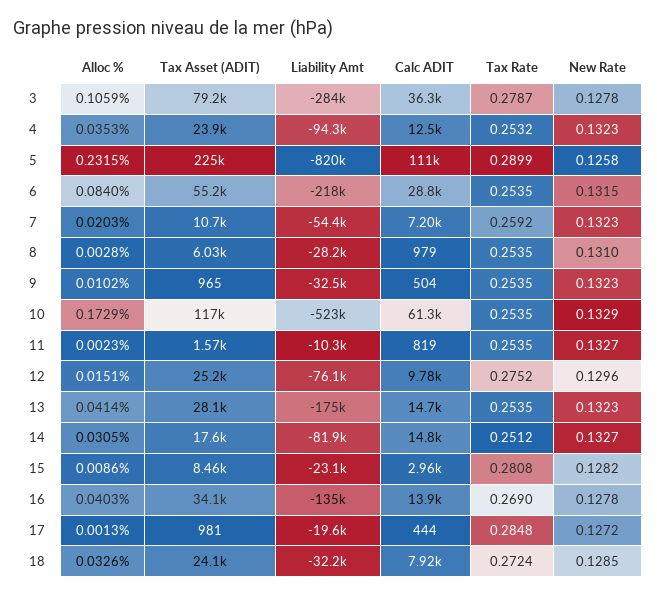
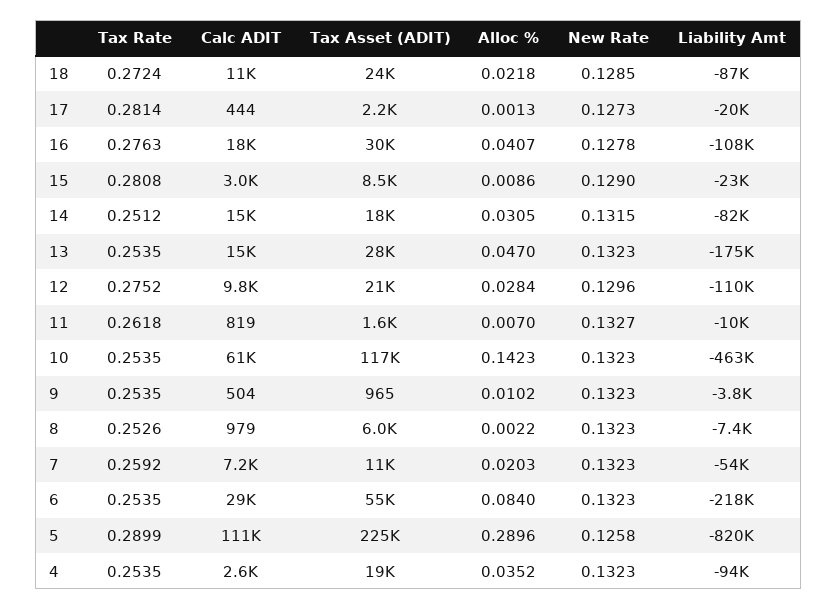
Alloc %, 3: 0.1059 -> none
Tax Asset (ADIT), 3: 79200 -> none
Liability Amt, 3: -284000 -> none
Calc ADIT, 3: 36300 -> none
Tax Rate, 3: 0.2787 -> none
New Rate, 3: 0.1278 -> none
Alloc %, 4: 0.0353 -> 0.0352
Tax Asset (ADIT), 4: 23900 -> 19000
Calc ADIT, 4: 12500 -> 2600
Tax Rate, 4: 0.2532 -> 0.2535
Alloc %, 5: 0.2315 -> 0.2896
New Rate, 6: 0.1315 -> 0.1323
Alloc %, 8: 0.0028 -> 0.0022
Liability Amt, 8: -28200 -> -7400
Tax Rate, 8: 0.2535 -> 0.2526
New Rate, 8: 0.131 -> 0.1323
Liability Amt, 9: -32500 -> -3800
Alloc %, 10: 0.1729 -> 0.1423
Liability Amt, 10: -523000 -> -463000
New Rate, 10: 0.1329 -> 0.1323
Alloc %, 11: 0.0023 -> 0.007
Tax Rate, 11: 0.2535 -> 0.2618
Alloc %, 12: 0.0151 -> 0.0284
Tax Asset (ADIT), 12: 25200 -> 21000
Liability Amt, 12: -76100 -> -110000
Alloc %, 13: 0.0414 -> 0.047
New Rate, 14: 0.1327 -> 0.1315
New Rate, 15: 0.1282 -> 0.129
Alloc %, 16: 0.0403 -> 0.0407
Tax Asset (ADIT), 16: 34100 -> 30000
Liability Amt, 16: -135000 -> -108000
Calc ADIT, 16: 13900 -> 18000
Tax Rate, 16: 0.269 -> 0.2763
Tax Asset (ADIT), 17: 981 -> 2200
Tax Rate, 17: 0.2848 -> 0.2814
New Rate, 17: 0.1272 -> 0.1273
Alloc %, 18: 0.0326 -> 0.0218
Liability Amt, 18: -32200 -> -87000
Calc ADIT, 18: 7920 -> 11000

